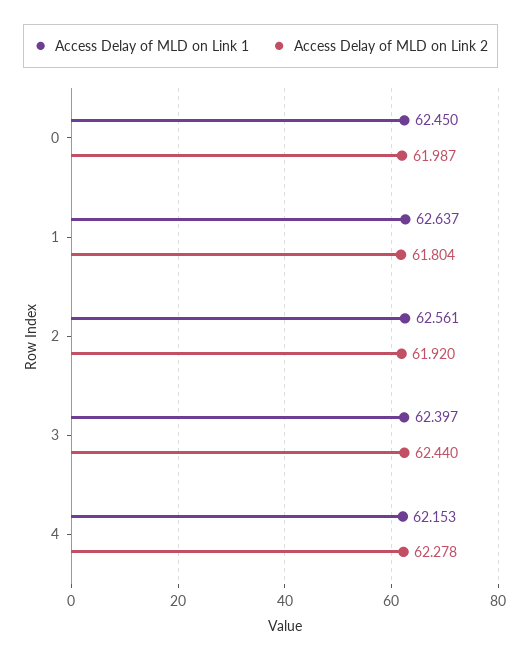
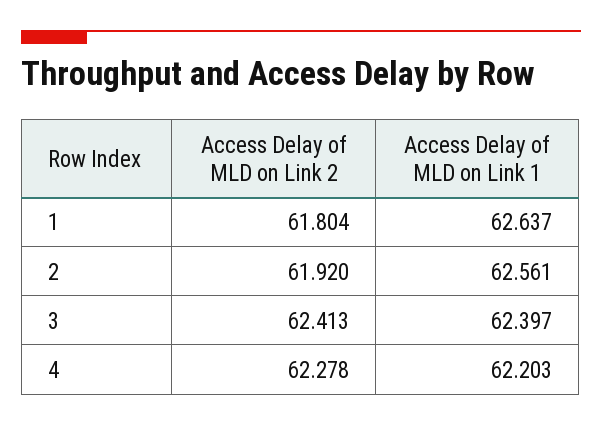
Access Delay of MLD on Link 1, 0: 62.45 -> none
Access Delay of MLD on Link 2, 0: 61.987 -> none
Access Delay of MLD on Link 2, 3: 62.44 -> 62.413
Access Delay of MLD on Link 1, 4: 62.153 -> 62.203

